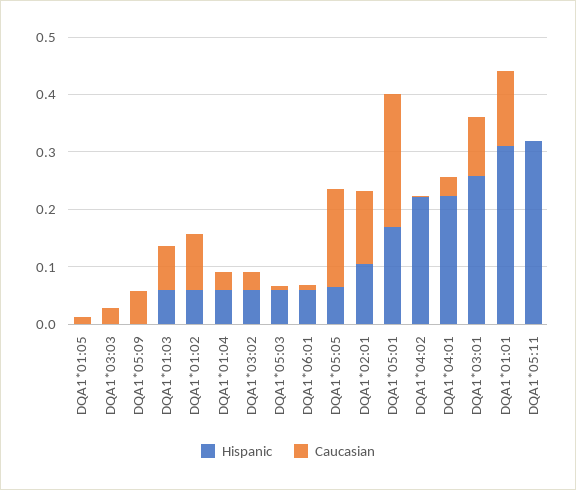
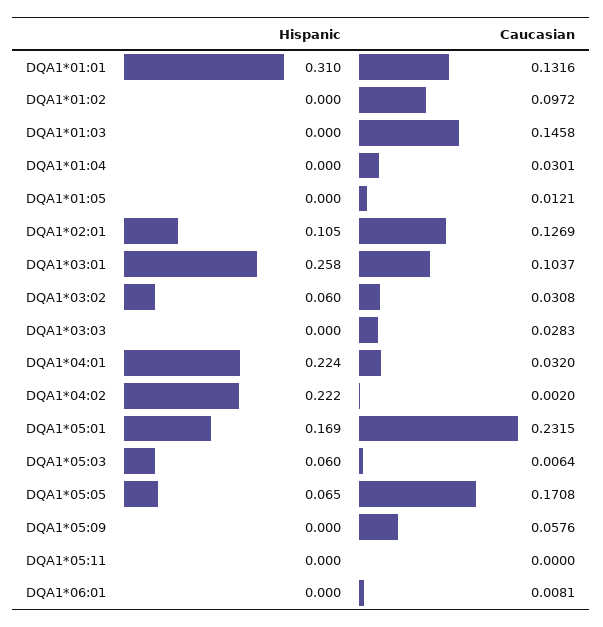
Hispanic, DQA1*01:03: 0.06 -> 0
Caucasian, DQA1*01:03: 0.08 -> 0.1458
Hispanic, DQA1*01:02: 0.06 -> 0
Hispanic, DQA1*01:04: 0.06 -> 0
Hispanic, DQA1*06:01: 0.06 -> 0
Hispanic, DQA1*05:11: 0.32 -> 0

